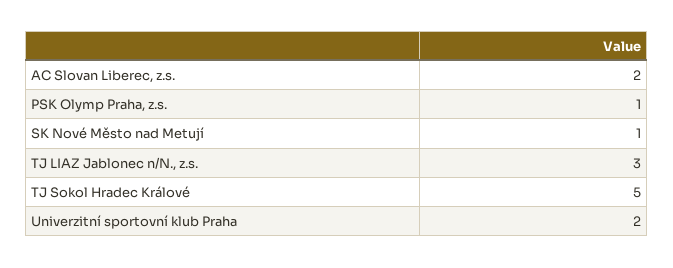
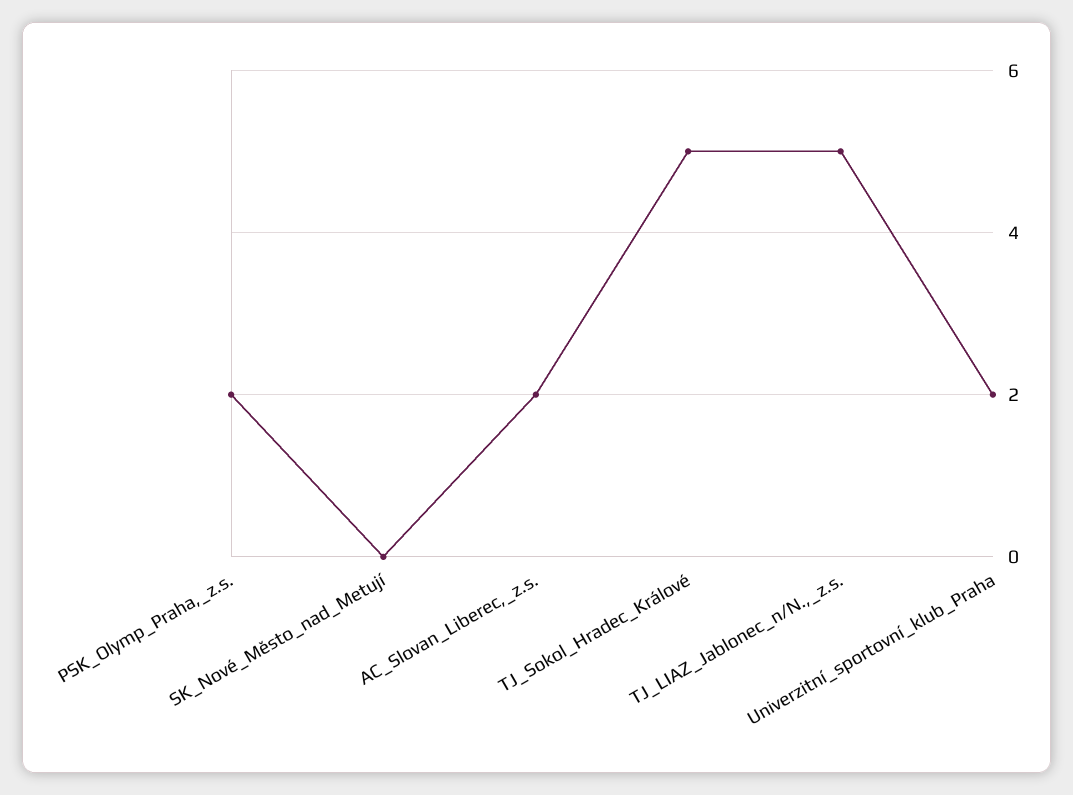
PSK Olymp Praha, z.s.: 1 -> 2
SK Nové Město nad Metují: 1 -> 0
TJ LIAZ Jablonec n/N., z.s.: 3 -> 5

